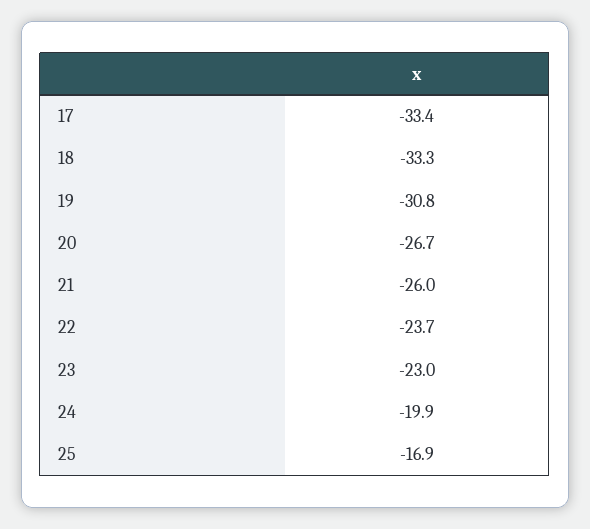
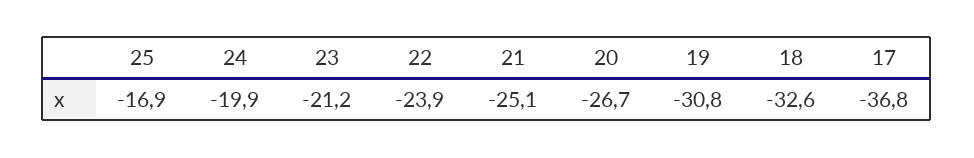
17: -33.4 -> -36.8
18: -33.3 -> -32.6
21: -26 -> -25.1
22: -23.7 -> -23.9
23: -23 -> -21.2

